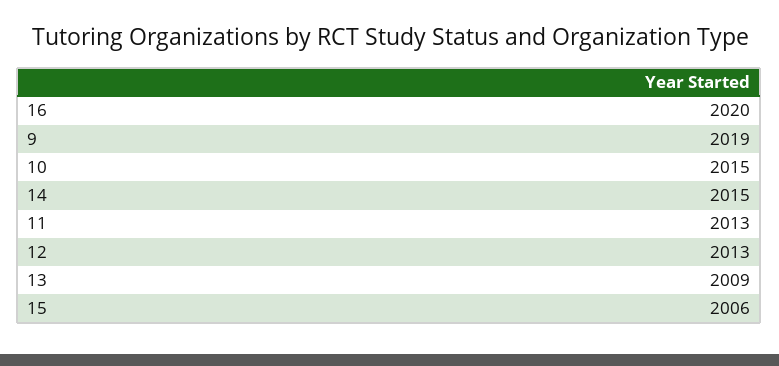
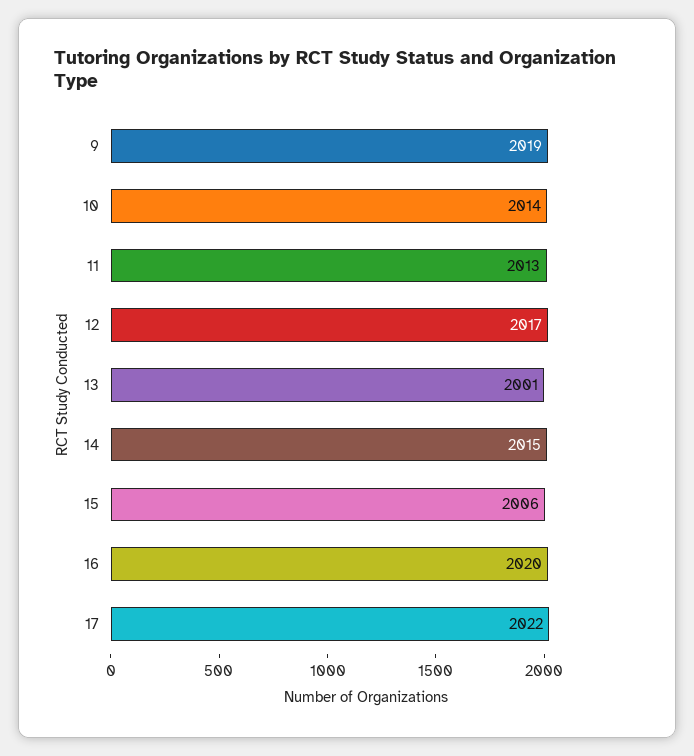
10: 2015 -> 2014
12: 2013 -> 2017
13: 2009 -> 2001
17: none -> 2022

